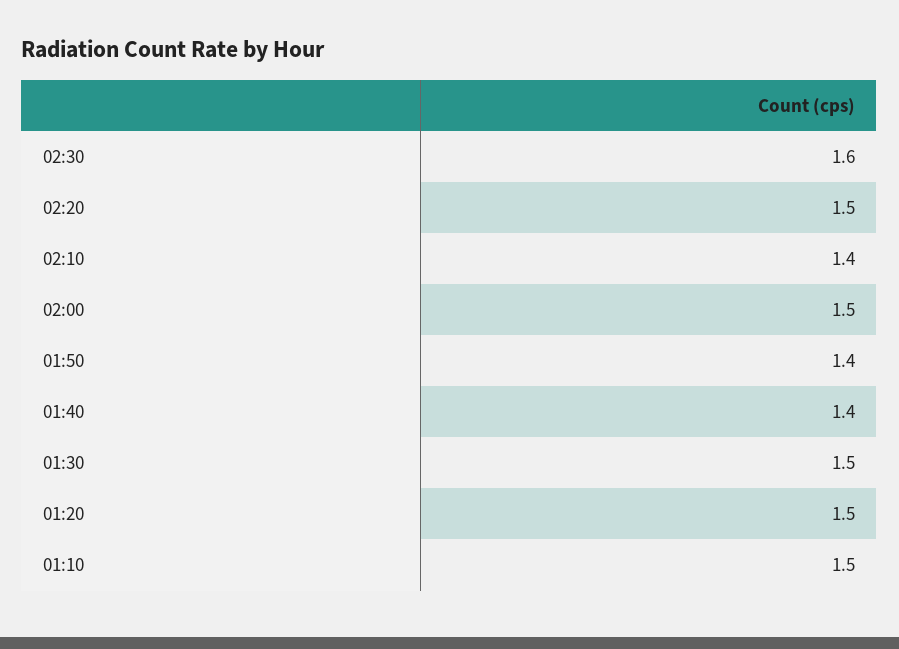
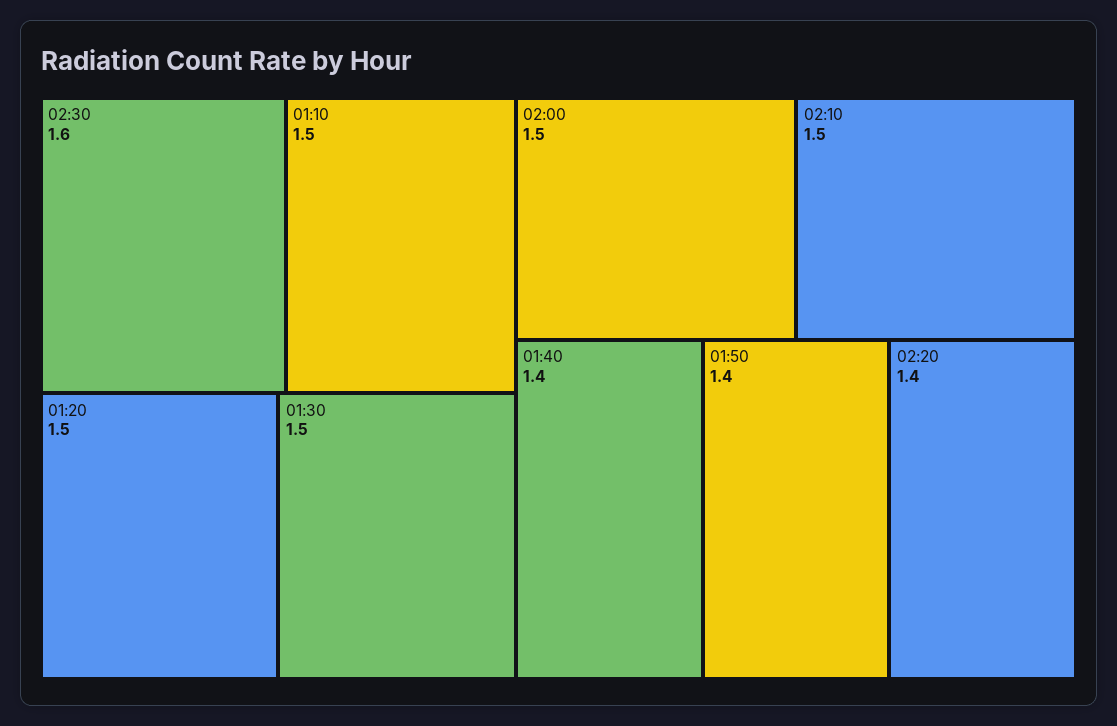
02:20: 1.5 -> 1.4
02:10: 1.4 -> 1.5

